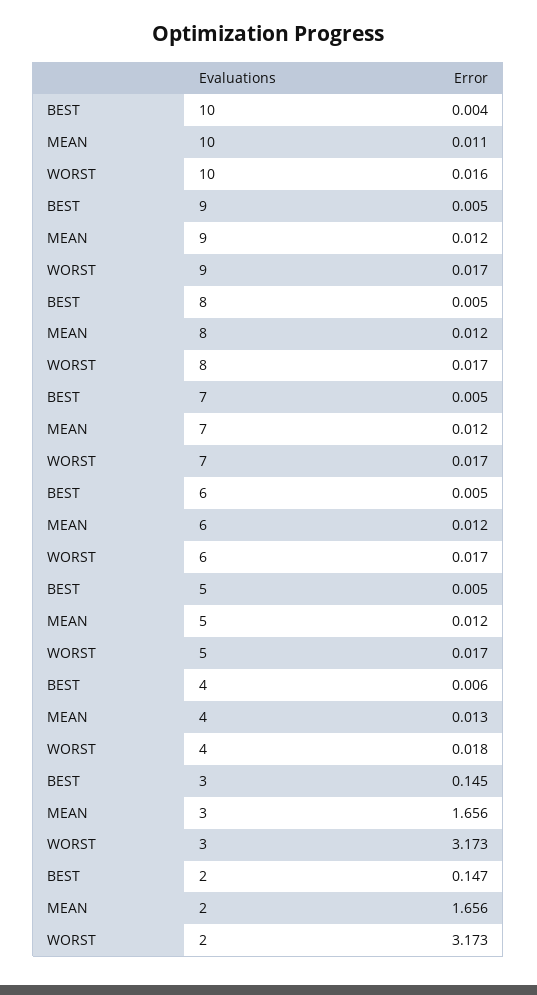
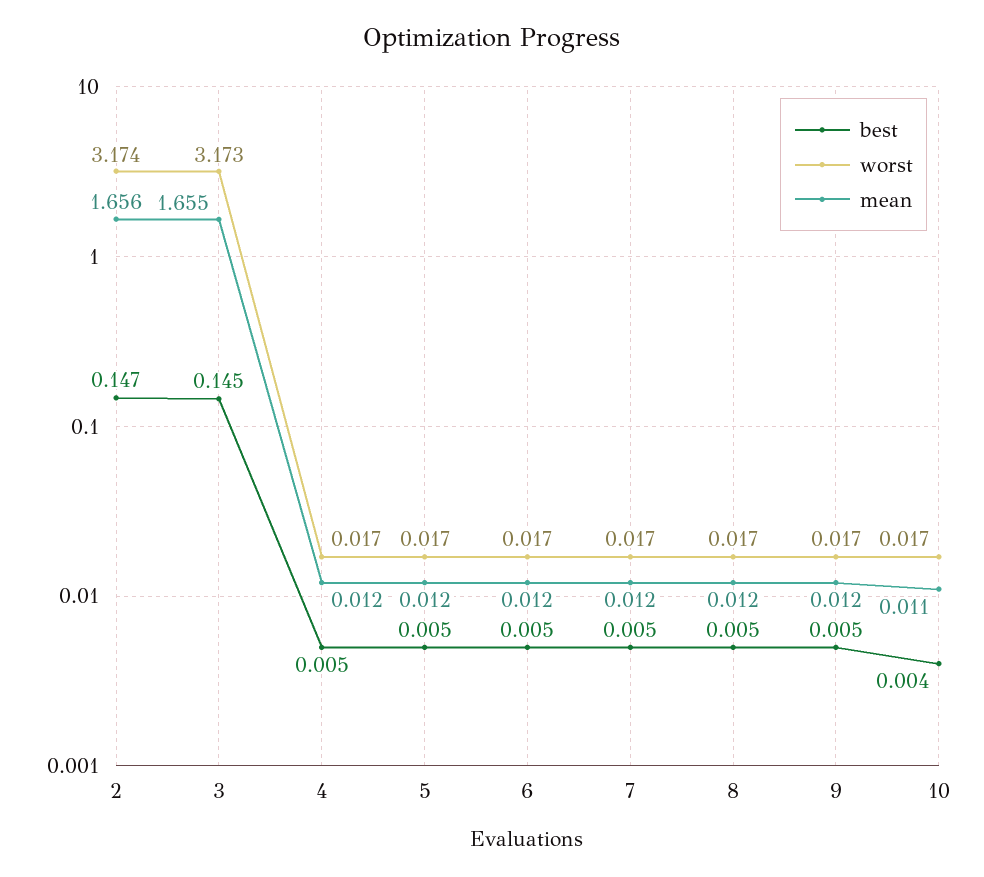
WORST, 10: 0.016 -> 0.017
BEST, 4: 0.006 -> 0.005
MEAN, 4: 0.013 -> 0.012
WORST, 4: 0.018 -> 0.017
MEAN, 3: 1.656 -> 1.655
WORST, 2: 3.173 -> 3.174

